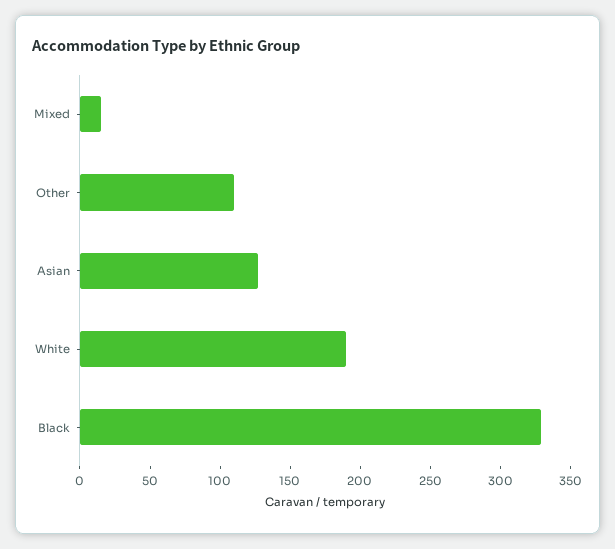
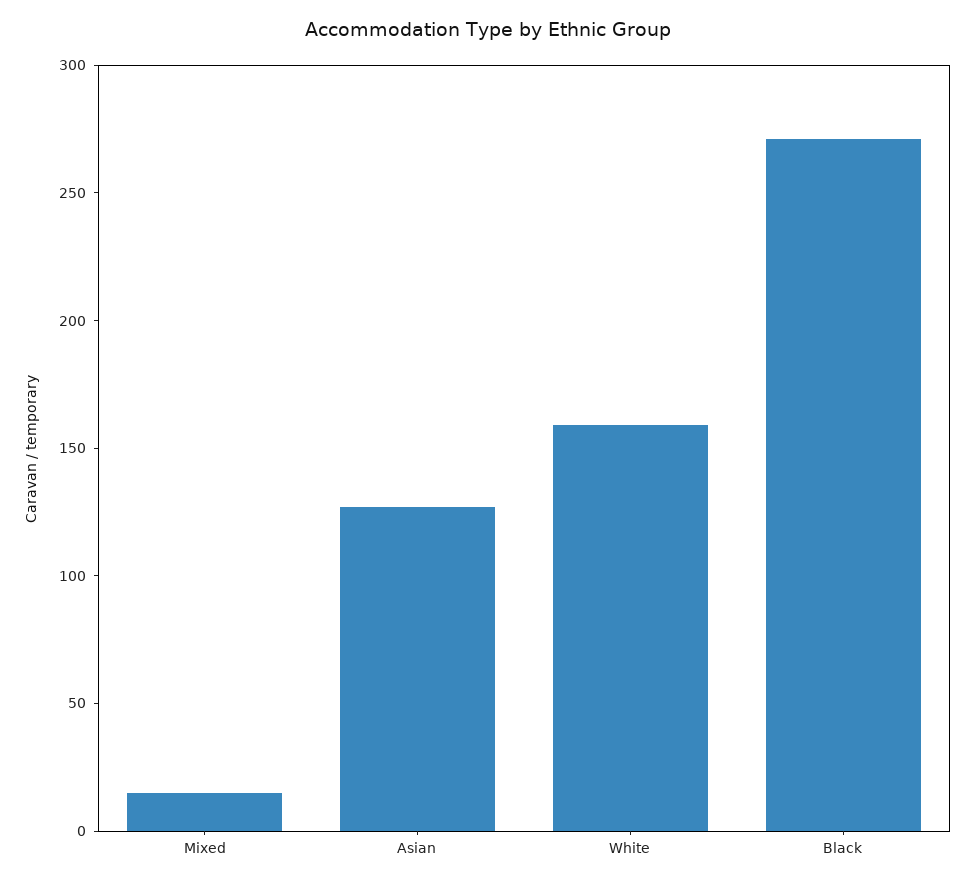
Other: 110 -> none
White: 190 -> 160
Black: 330 -> 270

